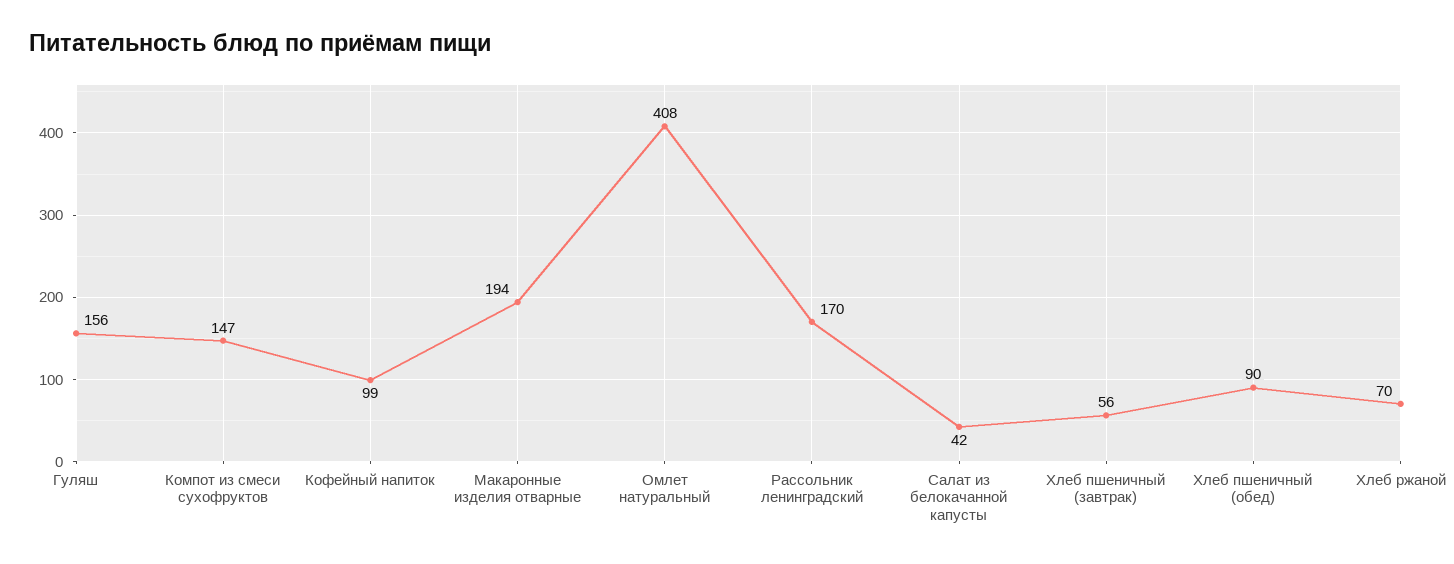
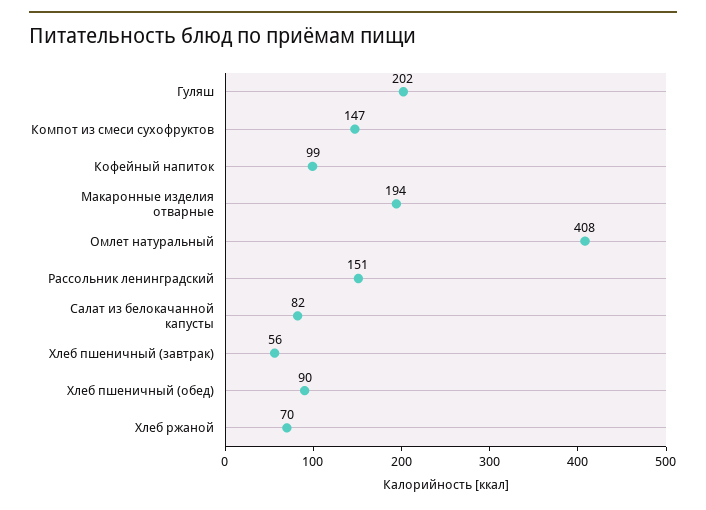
Гуляш: 156 -> 202
Рассольник ленинградский: 170 -> 151
Салат из белокачанной капусты: 42 -> 82

